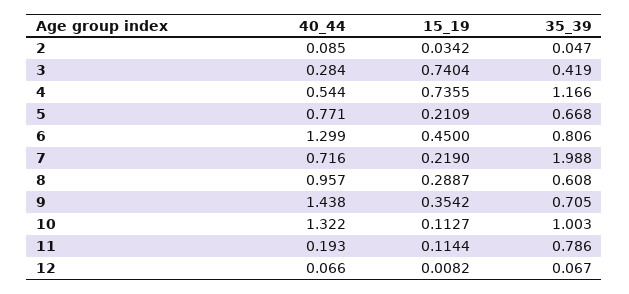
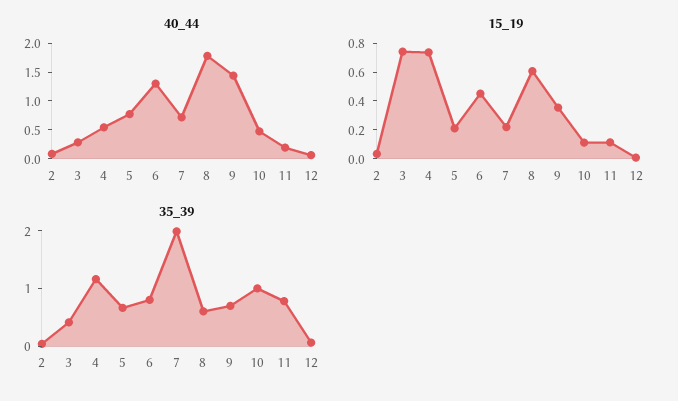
40_44, 8: 0.957 -> 1.75
15_19, 8: 0.2887 -> 0.6
40_44, 10: 1.322 -> 0.5

